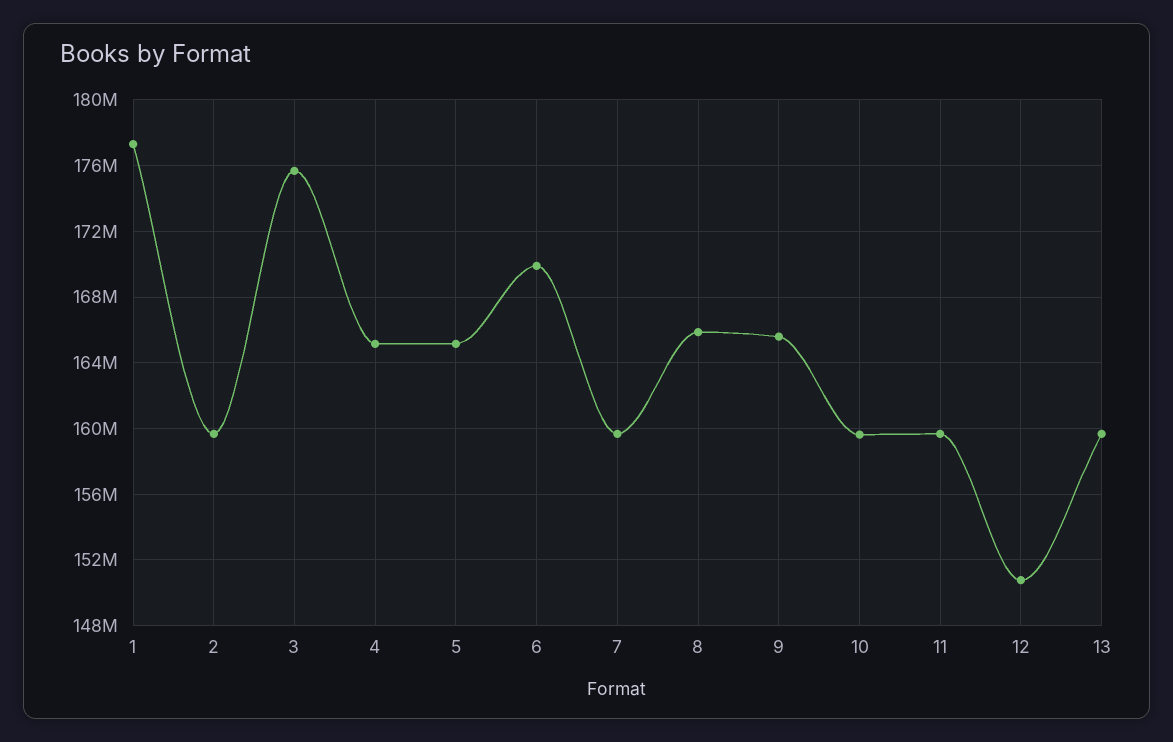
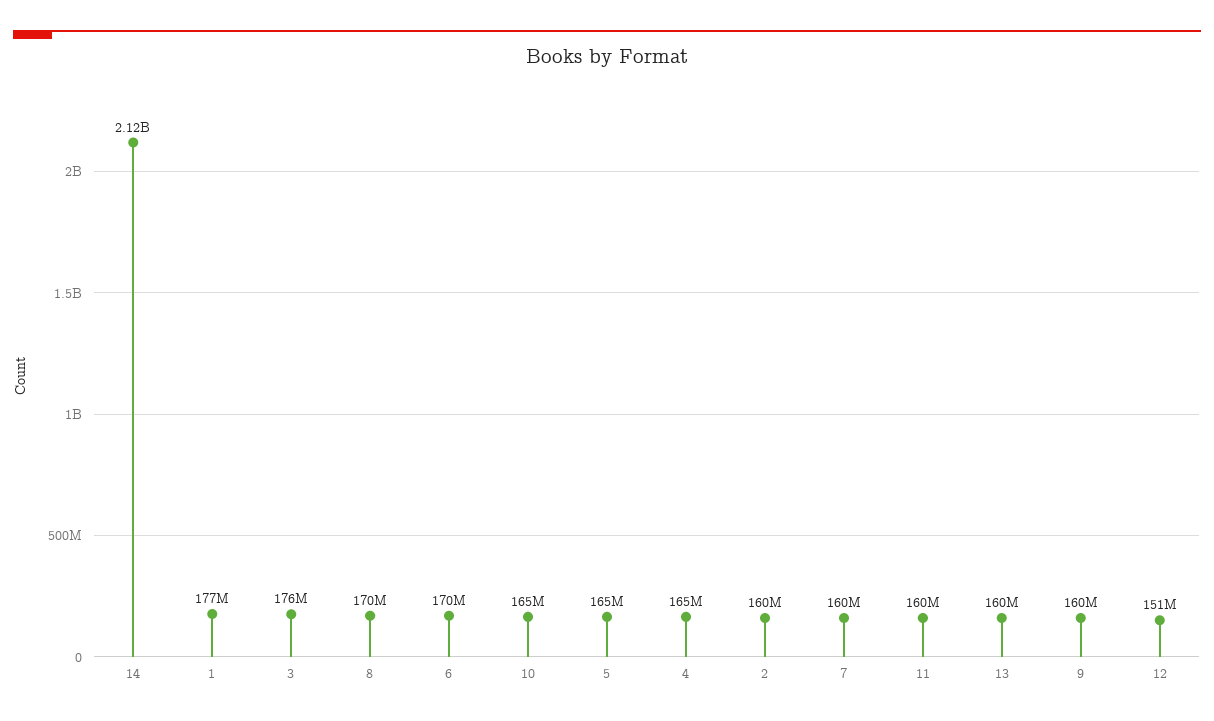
8: 166000000 -> 170000000
9: 165500000 -> 160000000
10: 159500000 -> 165000000
14: none -> 2120000000

